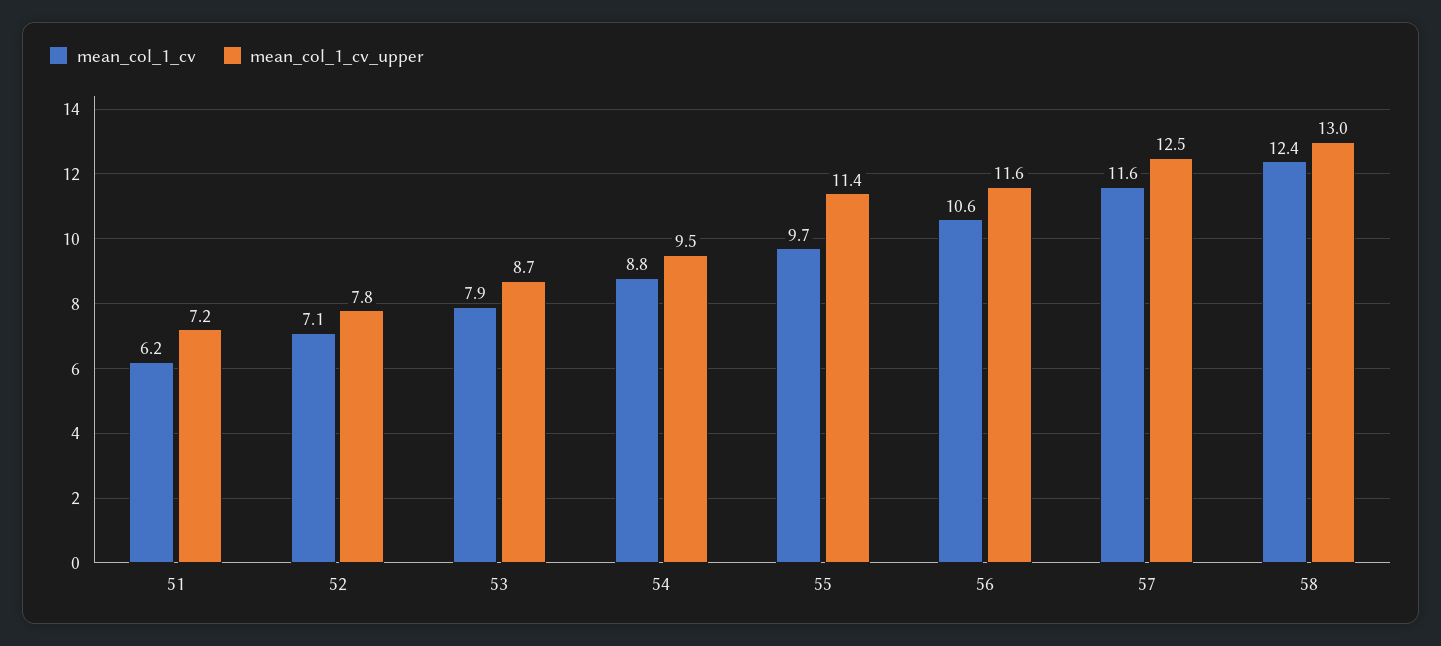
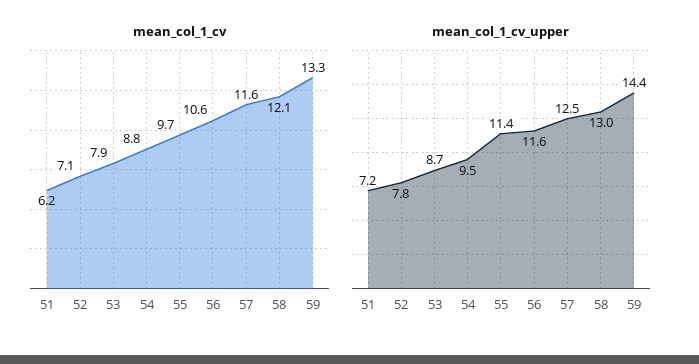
mean_col_1_cv, 58: 12.4 -> 12.1
mean_col_1_cv, 59: none -> 13.3
mean_col_1_cv_upper, 59: none -> 14.4

